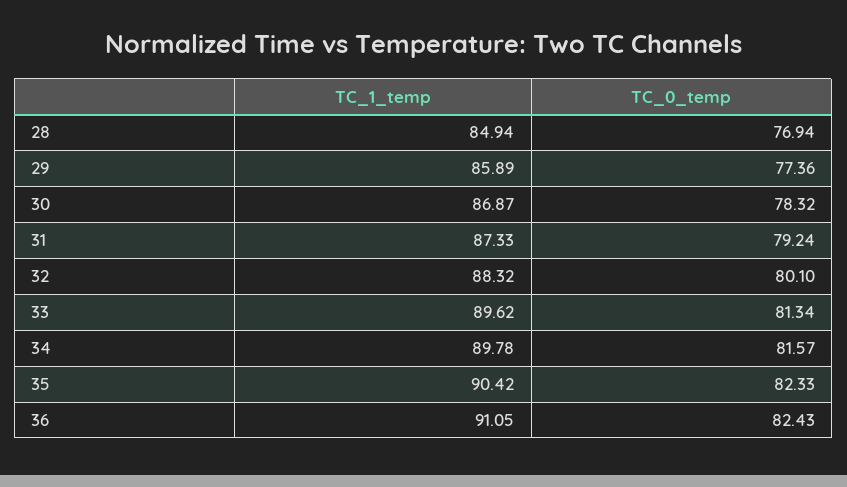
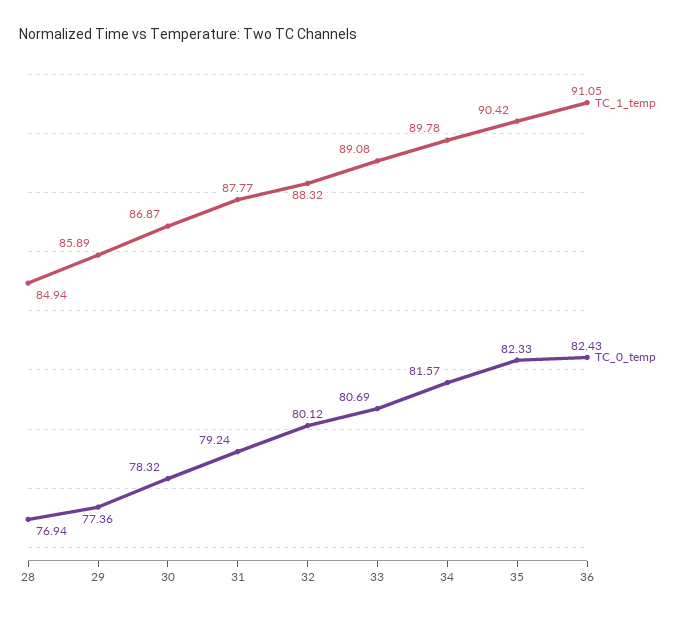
TC_1_temp, 31: 87.33 -> 87.77
TC_0_temp, 32: 80.1 -> 80.12
TC_1_temp, 33: 89.62 -> 89.08
TC_0_temp, 33: 81.34 -> 80.69

